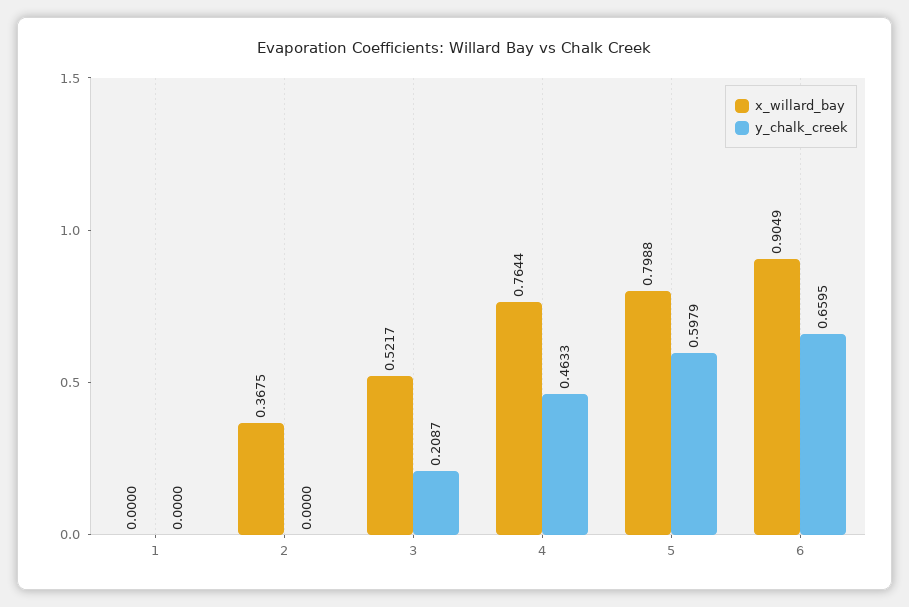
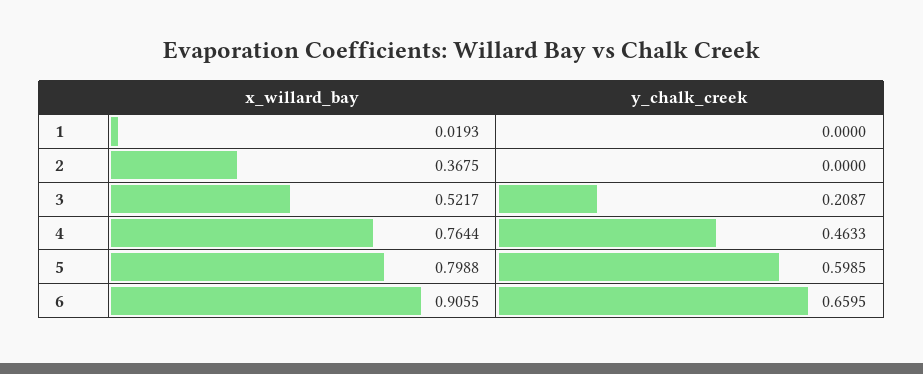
x_willard_bay, 1: 0 -> 0.0193
y_chalk_creek, 5: 0.5979 -> 0.5985
x_willard_bay, 6: 0.9049 -> 0.9055

